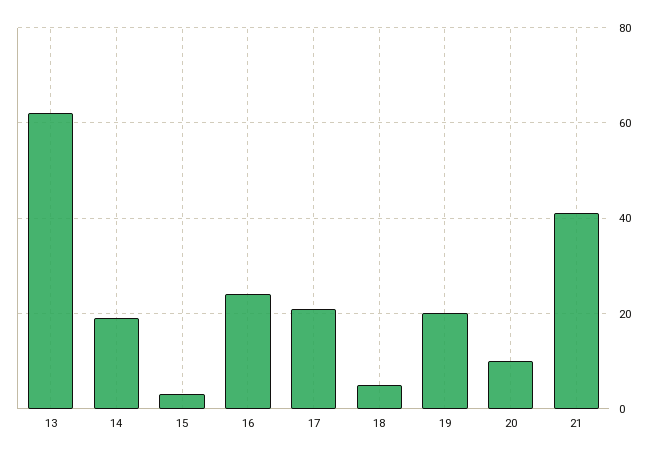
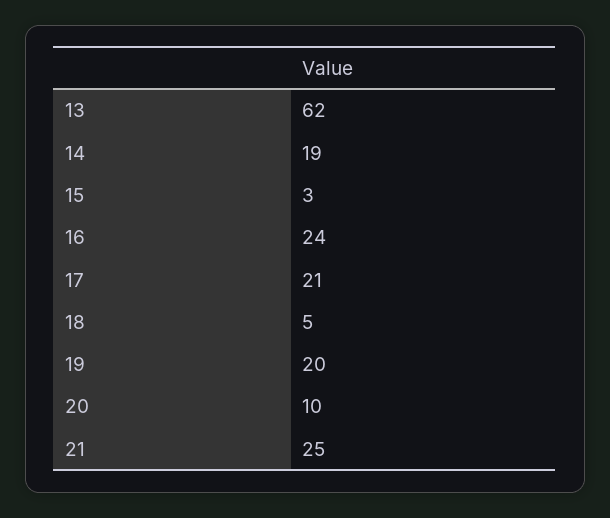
21: 40 -> 25

